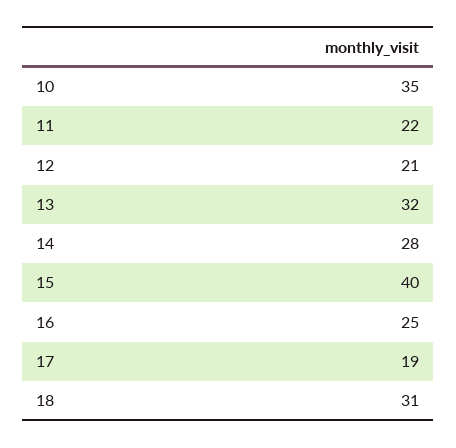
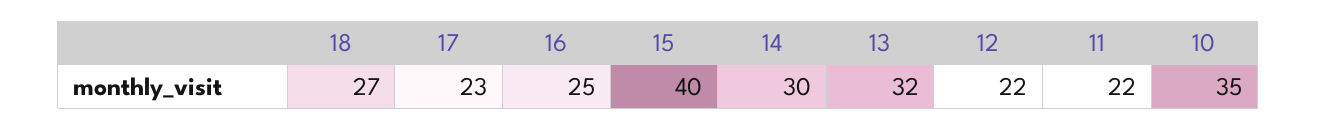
12: 21 -> 22
14: 28 -> 30
17: 19 -> 23
18: 31 -> 27

